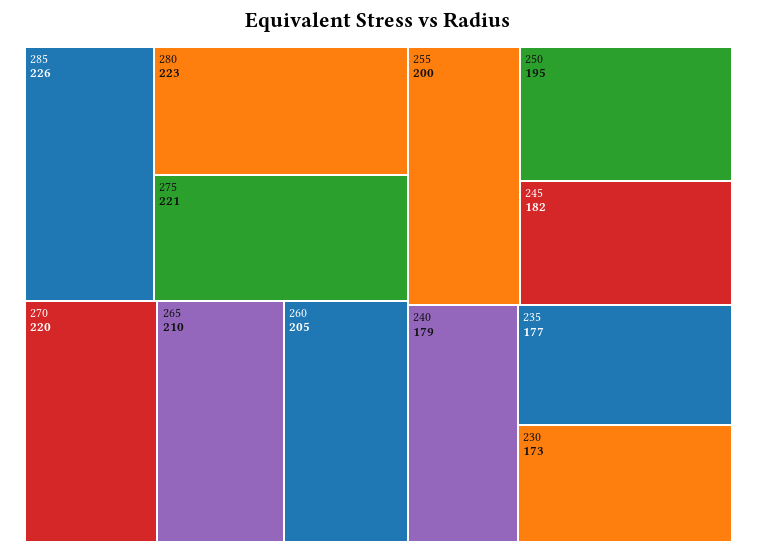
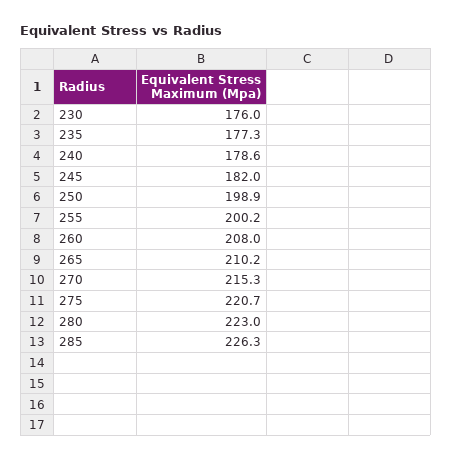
270: 220 -> 215.3
260: 205 -> 208
250: 195 -> 198.9
230: 173 -> 176

